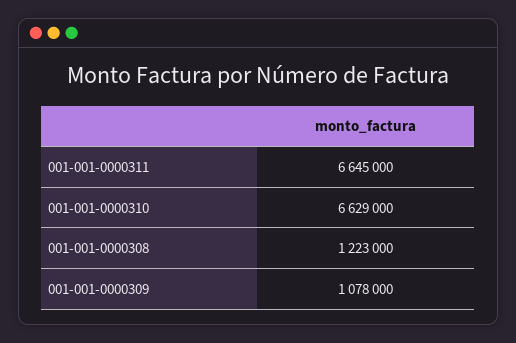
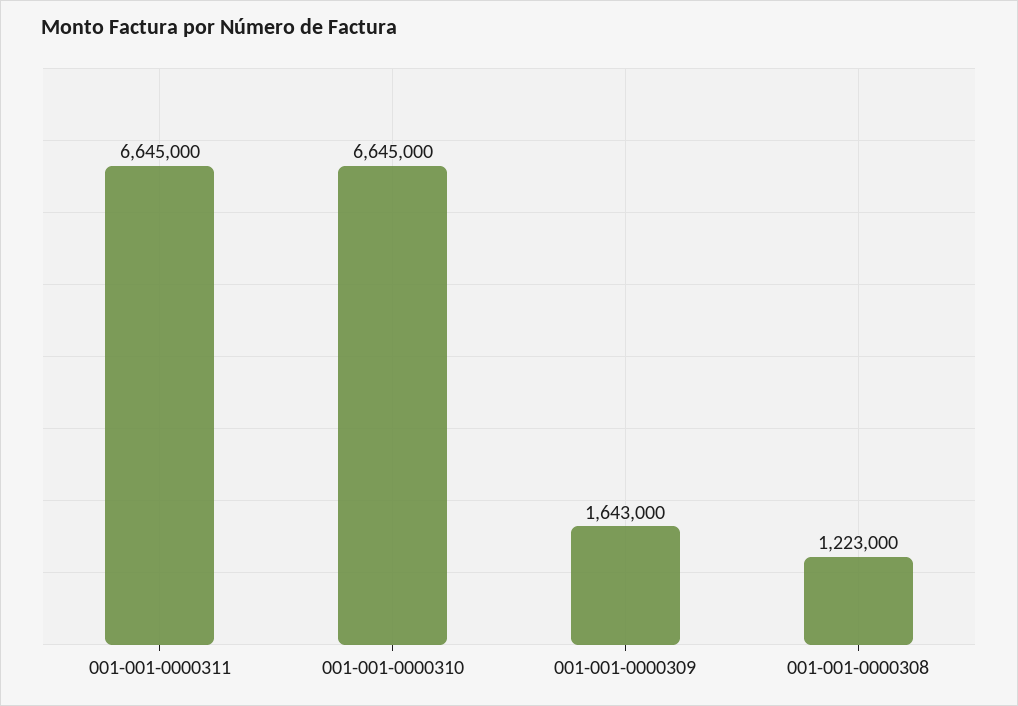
001-001-0000310: 6629000 -> 6645000
001-001-0000309: 1078000 -> 1643000

